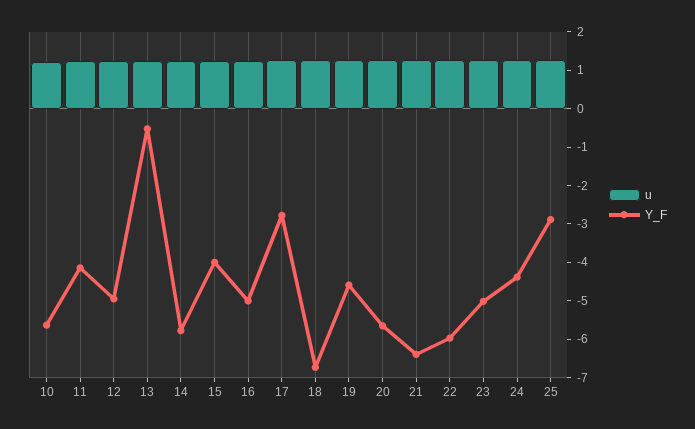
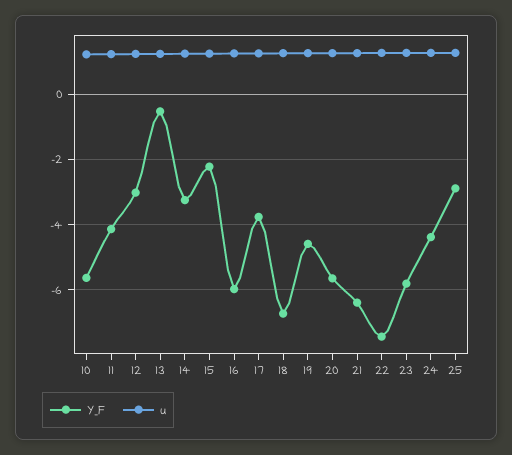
Y_F, 12: -5 -> -3
Y_F, 14: -5.75 -> -3.2
Y_F, 15: -4 -> -2.2
Y_F, 16: -5 -> -6
Y_F, 17: -2.75 -> -3.8
Y_F, 22: -6 -> -7.4
Y_F, 23: -5 -> -5.8

